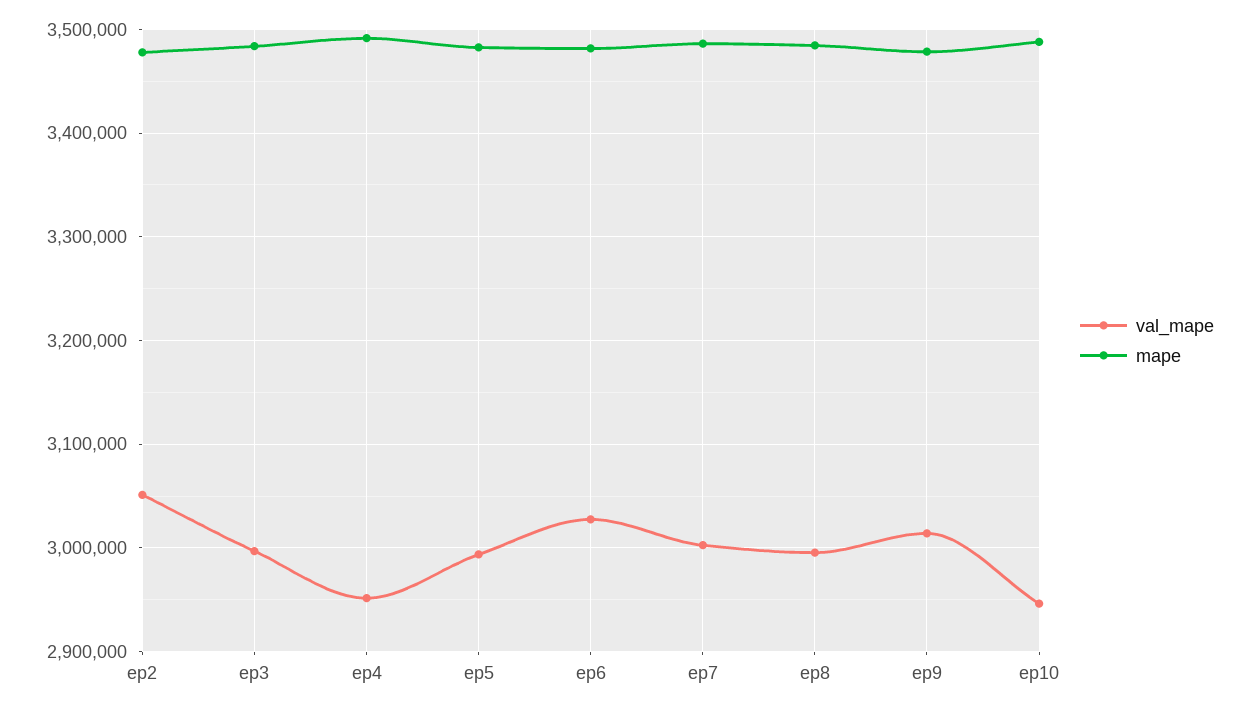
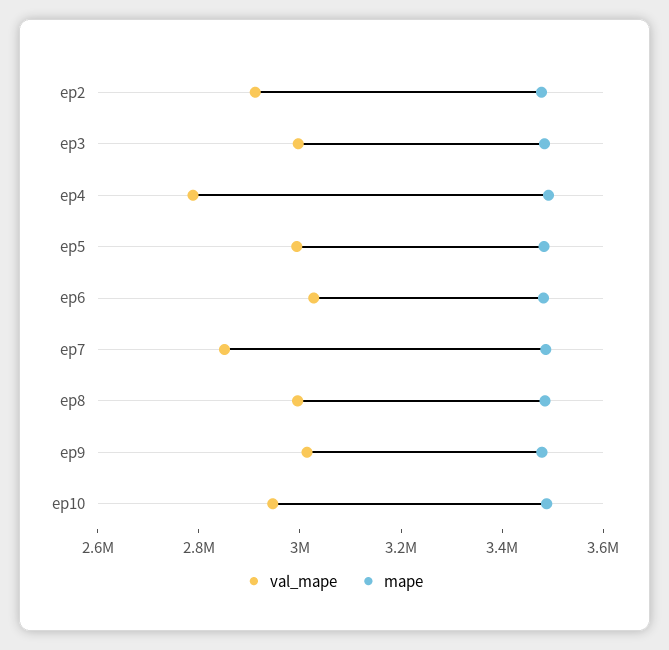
val_mape, ep2: 3050000 -> 2900000
val_mape, ep4: 2950000 -> 2800000
val_mape, ep7: 3000000 -> 2850000

